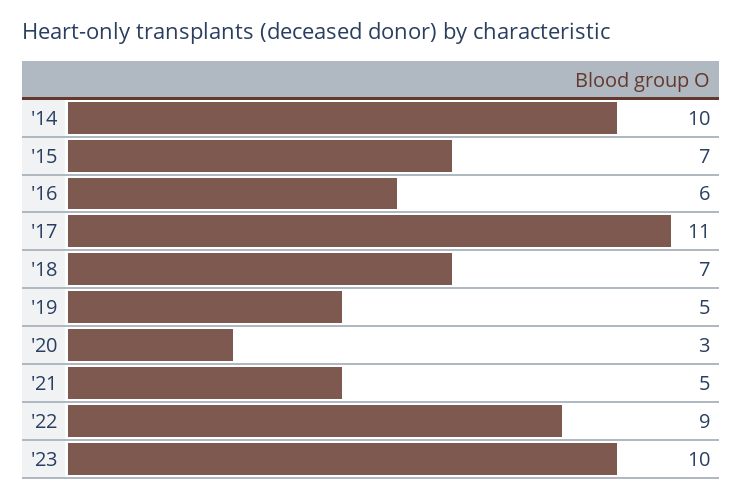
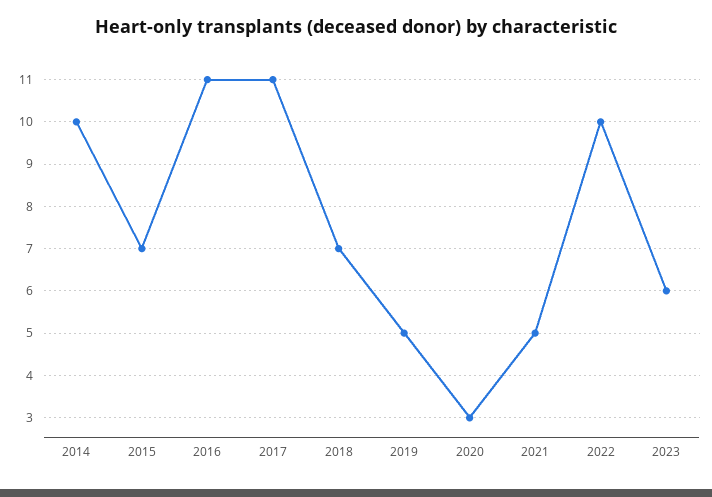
'16: 6 -> 11
'22: 9 -> 10
'23: 10 -> 6

